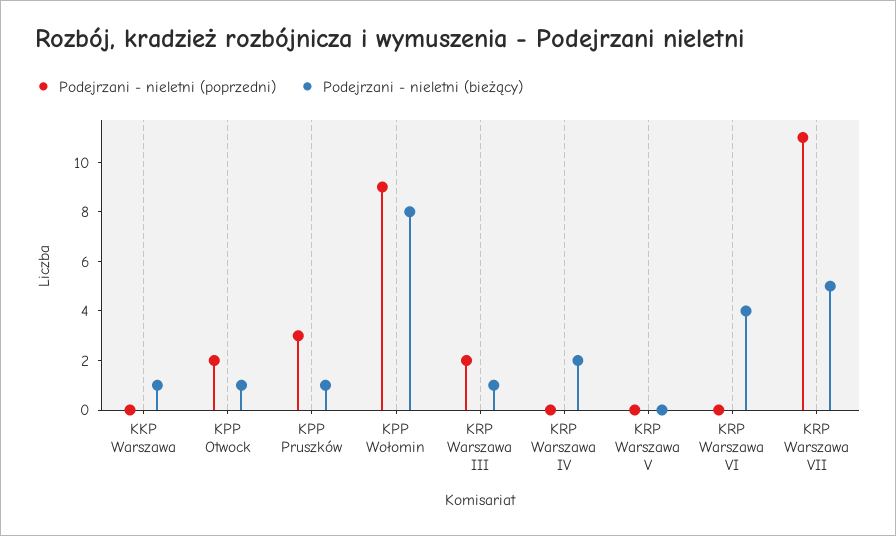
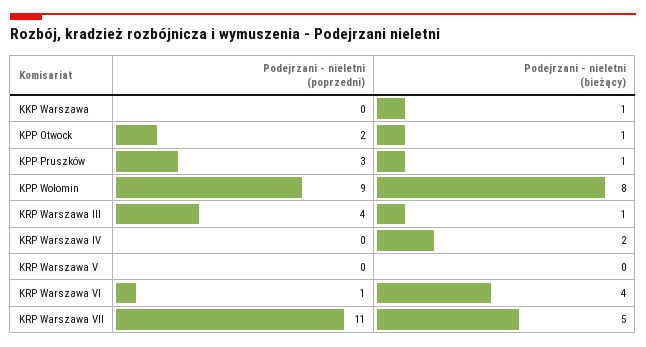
Podejrzani - nieletni (poprzedni), KRP Warszawa III: 2 -> 4
Podejrzani - nieletni (poprzedni), KRP Warszawa VI: 0 -> 1

